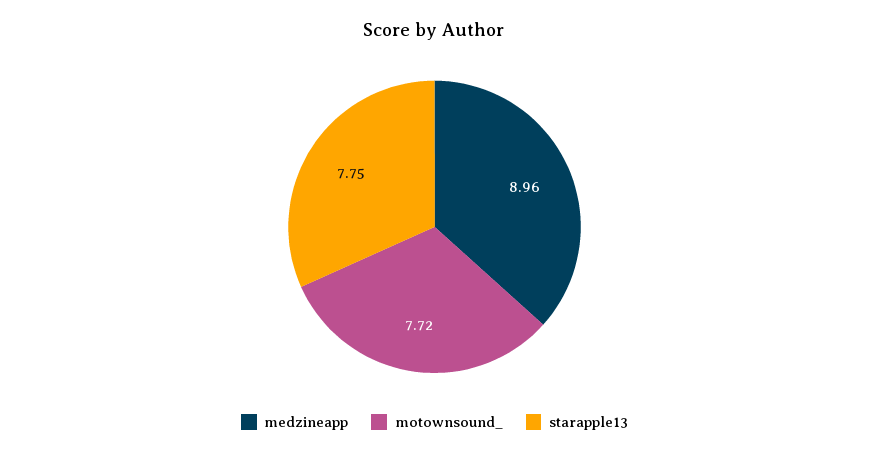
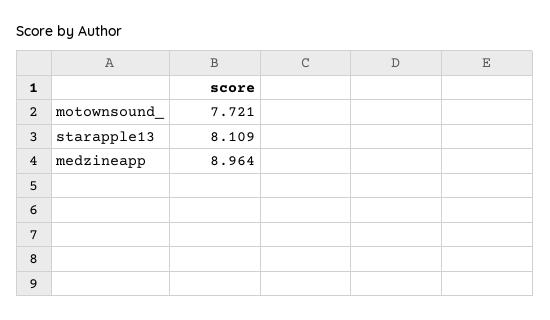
starapple13: 7.75 -> 8.109

